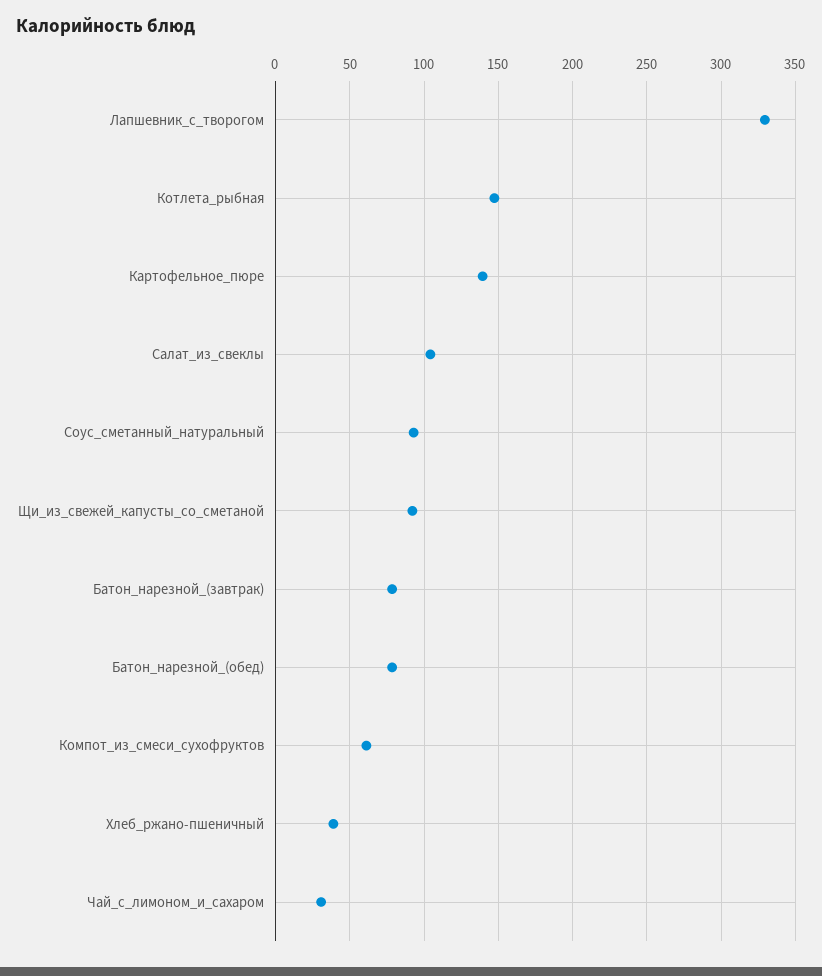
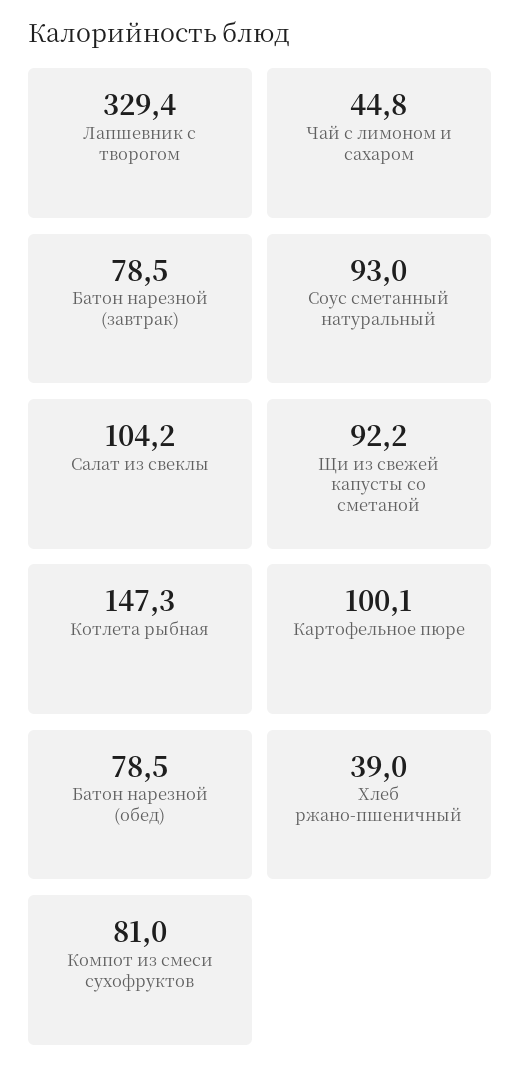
Картофельное_пюре: 140 -> 100.1
Компот_из_смеси_сухофруктов: 60 -> 81
Чай_с_лимоном_и_сахаром: 30 -> 44.8

